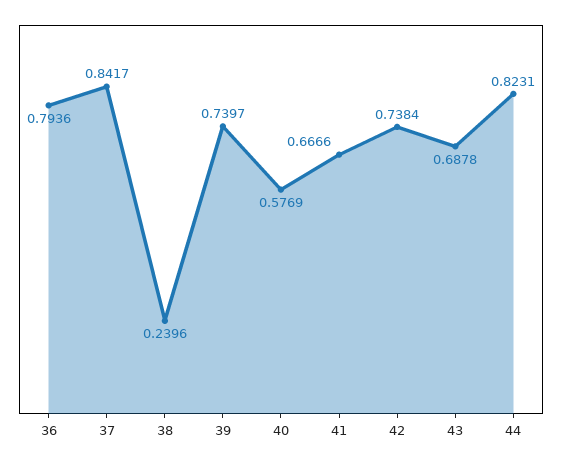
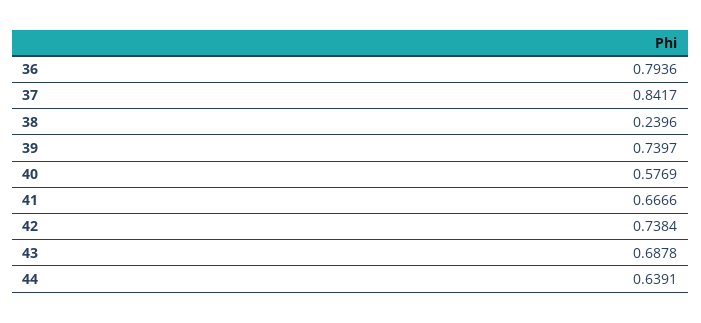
44: 0.8231 -> 0.6391

